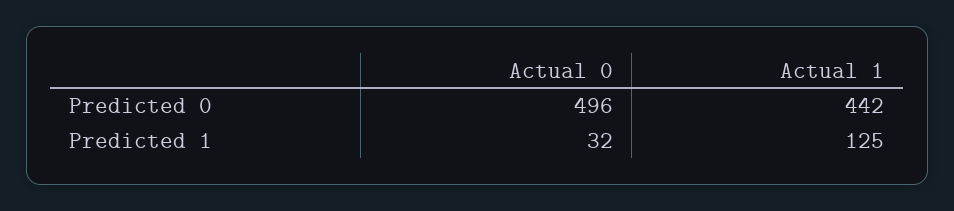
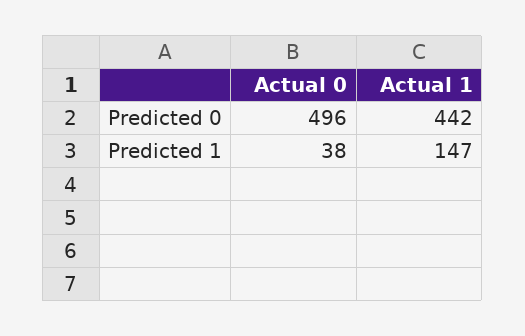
Actual 0, Predicted 1: 32 -> 38
Actual 1, Predicted 1: 125 -> 147

